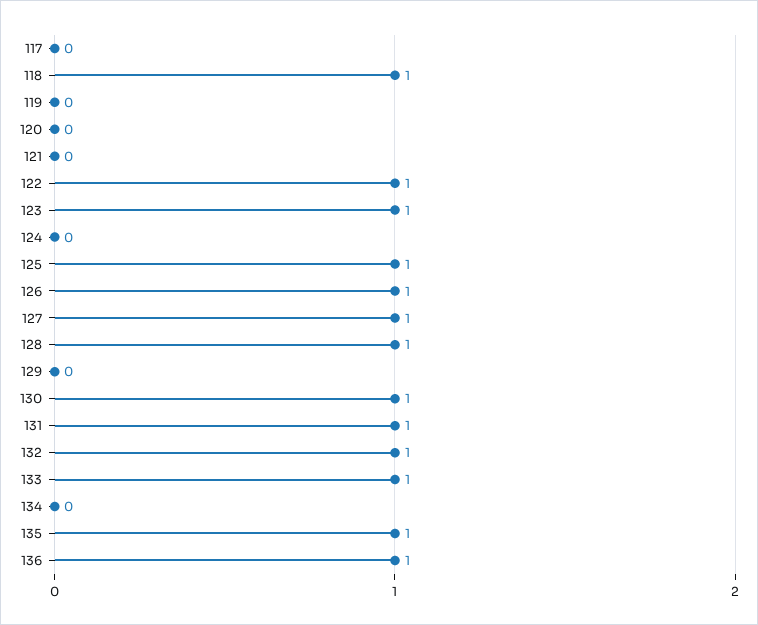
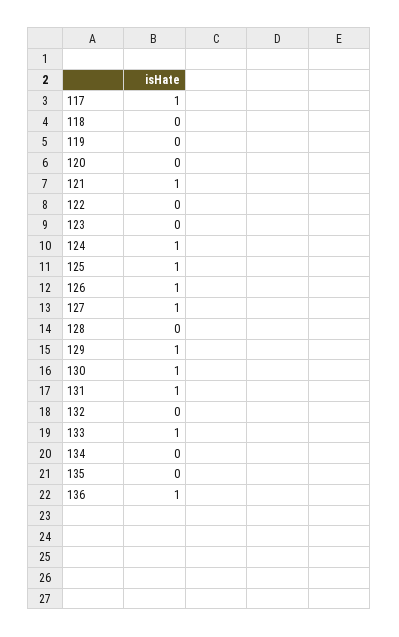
117: 0 -> 1
118: 1 -> 0
121: 0 -> 1
122: 1 -> 0
123: 1 -> 0
124: 0 -> 1
128: 1 -> 0
129: 0 -> 1
132: 1 -> 0
135: 1 -> 0

